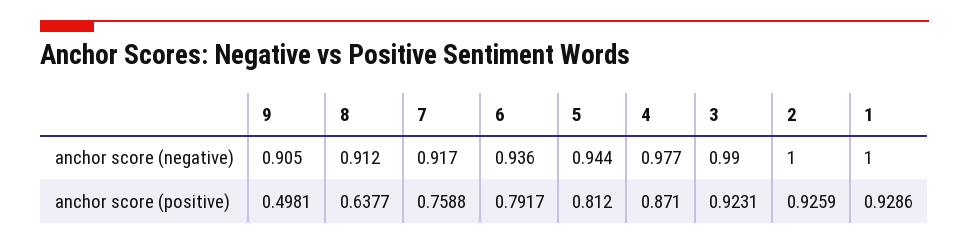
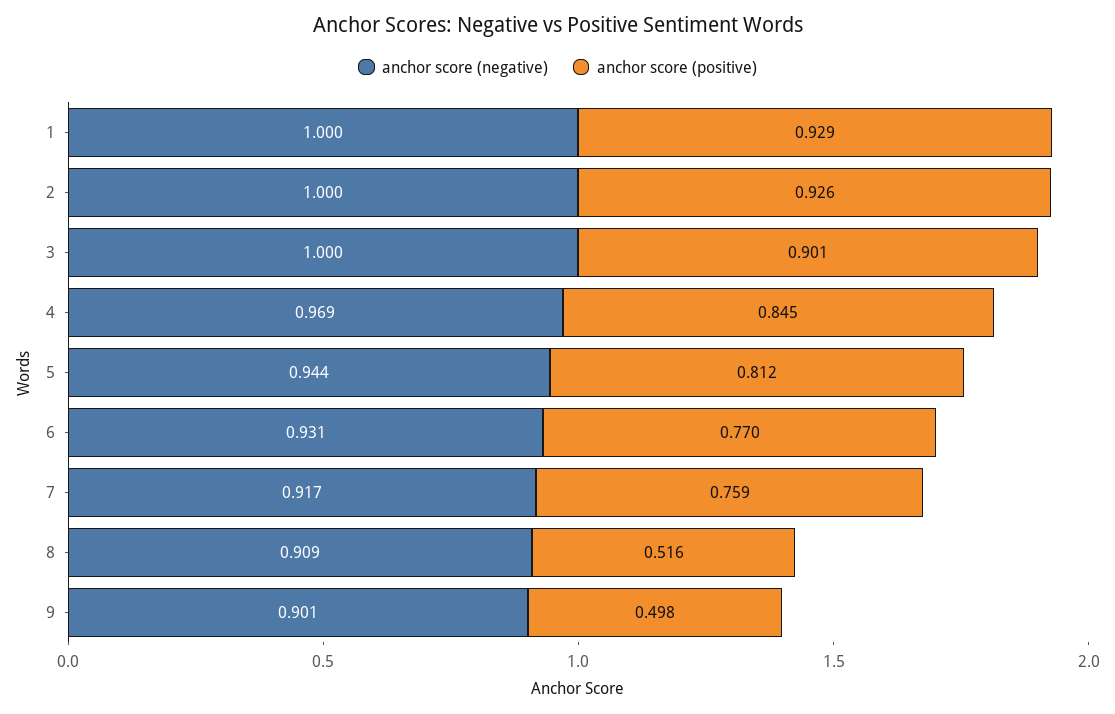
anchor score (negative), 9: 0.905 -> 0.901
anchor score (negative), 8: 0.912 -> 0.909
anchor score (negative), 6: 0.936 -> 0.931
anchor score (negative), 4: 0.977 -> 0.969
anchor score (negative), 3: 0.99 -> 1
anchor score (positive), 8: 0.6377 -> 0.516
anchor score (positive), 6: 0.7917 -> 0.77
anchor score (positive), 4: 0.871 -> 0.845
anchor score (positive), 3: 0.9231 -> 0.901

